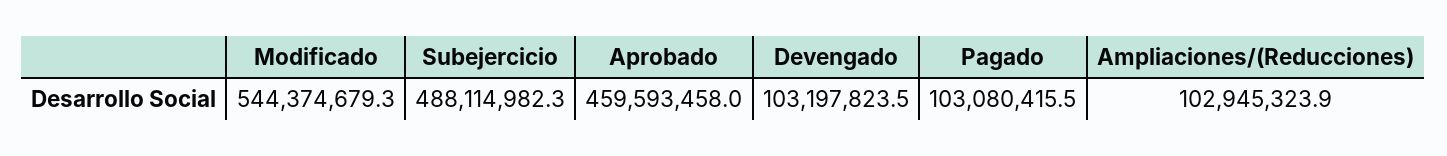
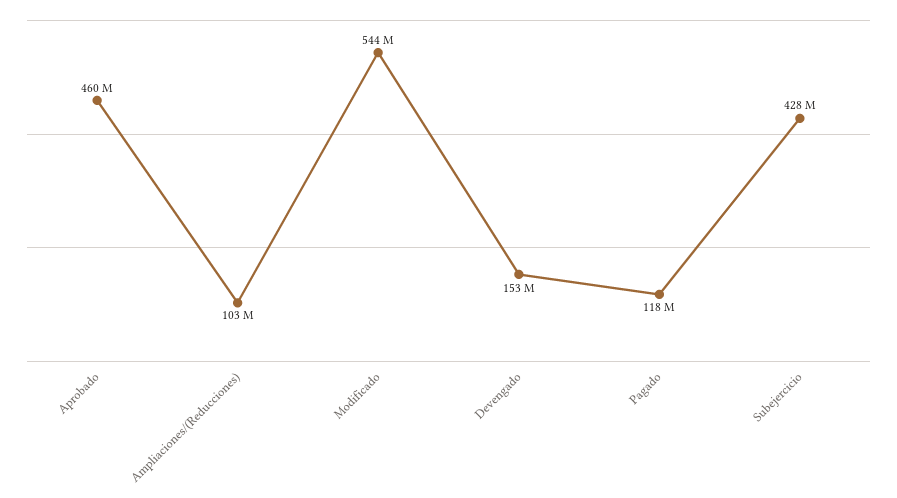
Subejercicio: 488114982.3 -> 428000000
Devengado: 103197823.5 -> 153000000
Pagado: 103080415.5 -> 118000000

